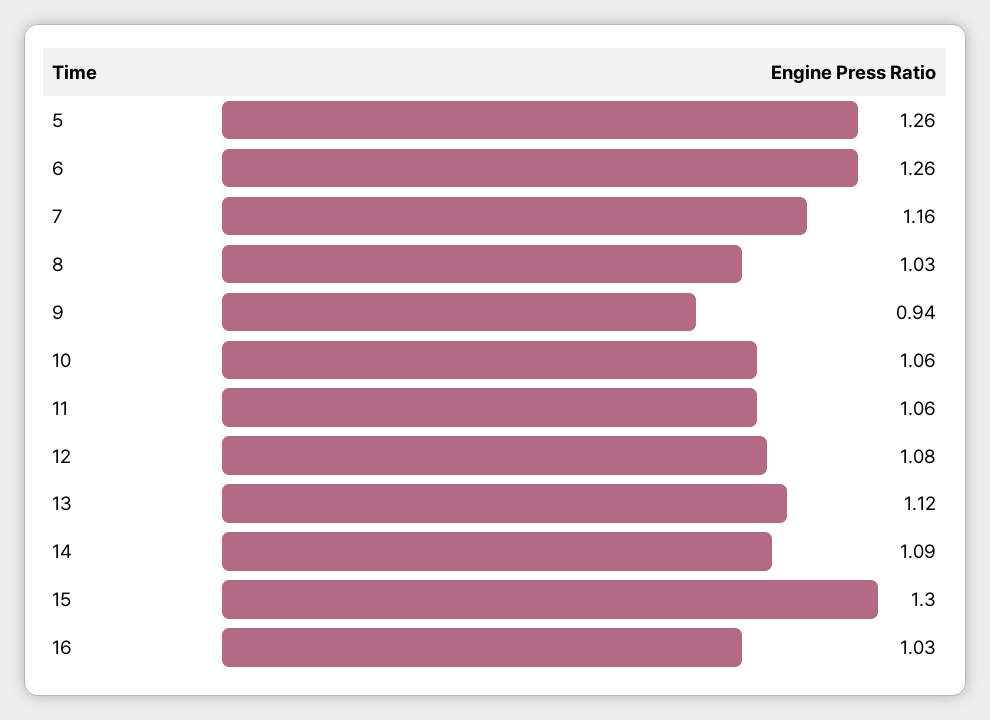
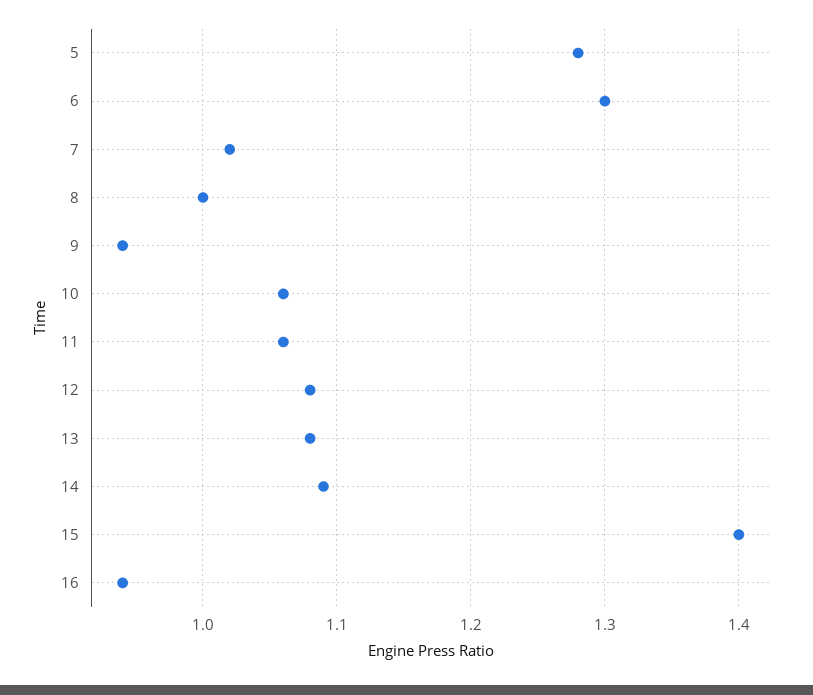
5: 1.26 -> 1.28
6: 1.26 -> 1.3
7: 1.16 -> 1.02
8: 1.03 -> 1
13: 1.12 -> 1.08
15: 1.3 -> 1.4
16: 1.03 -> 0.94

